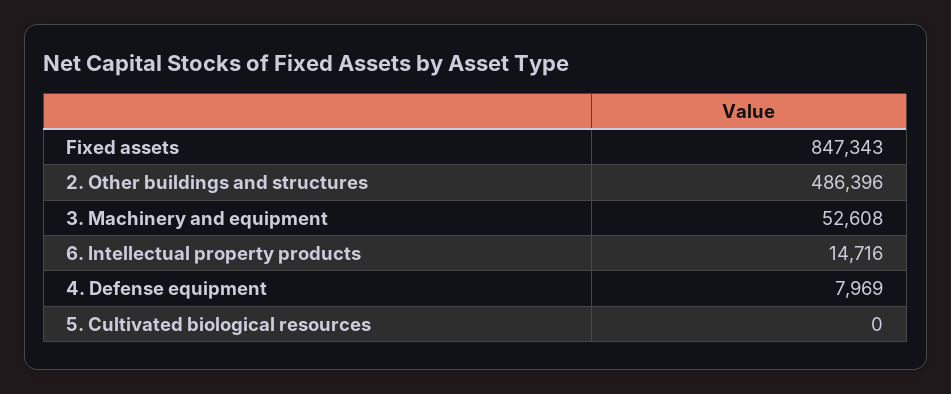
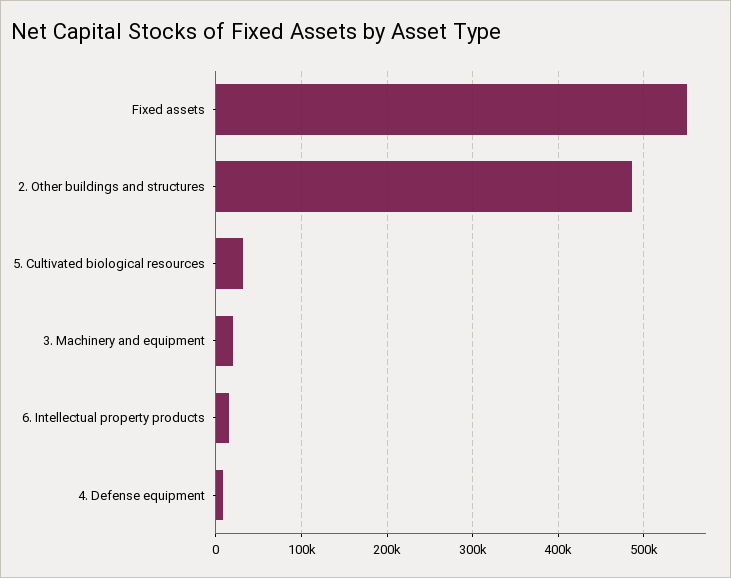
Fixed assets: 847343 -> 550000
3. Machinery and equipment: 52608 -> 20000
5. Cultivated biological resources: 0 -> 30000

